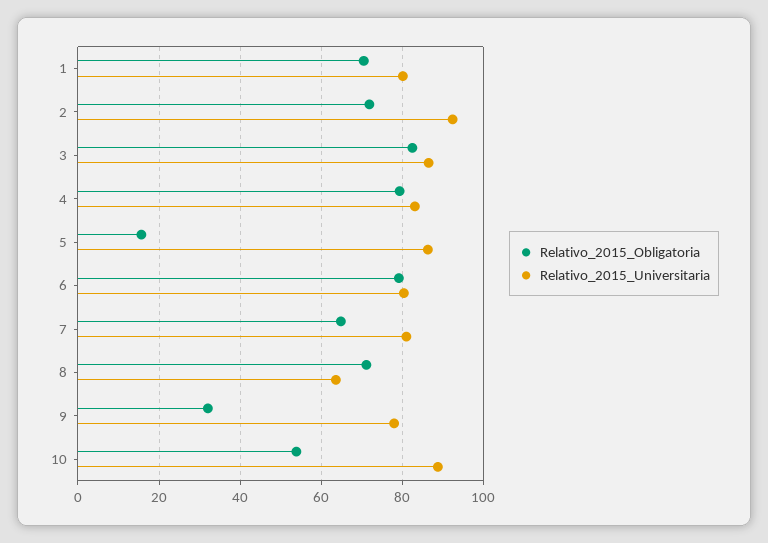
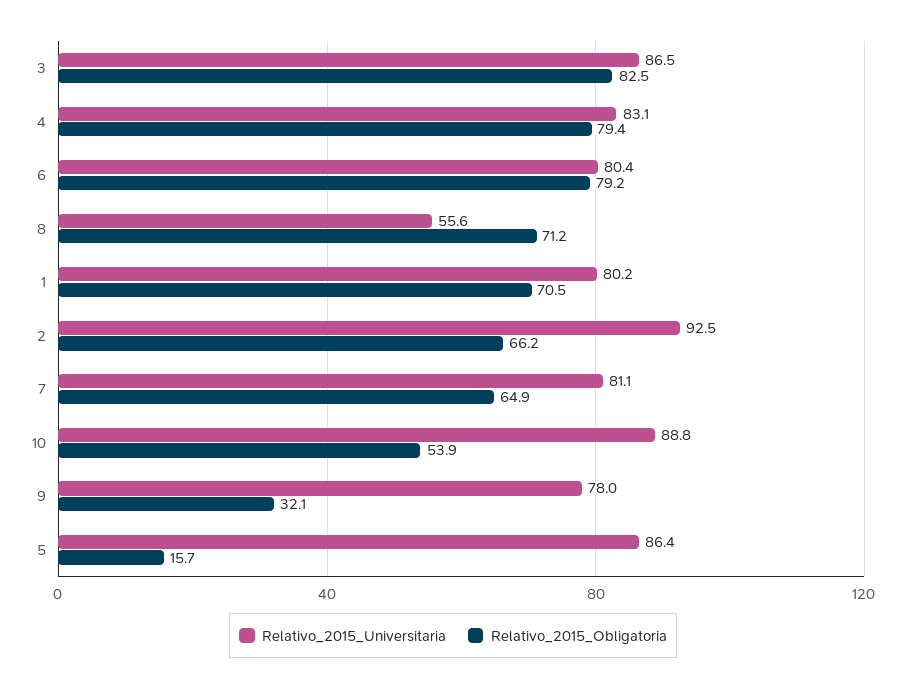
Relativo_2015_Obligatoria, 2: 72 -> 66.2
Relativo_2015_Universitaria, 8: 64 -> 55.6

